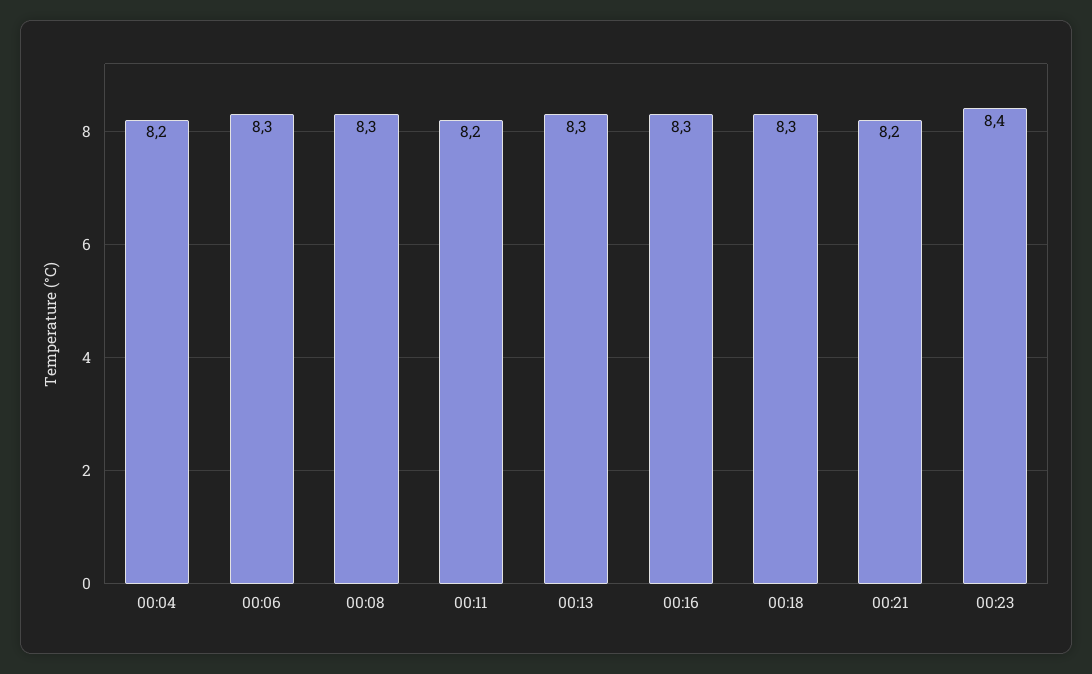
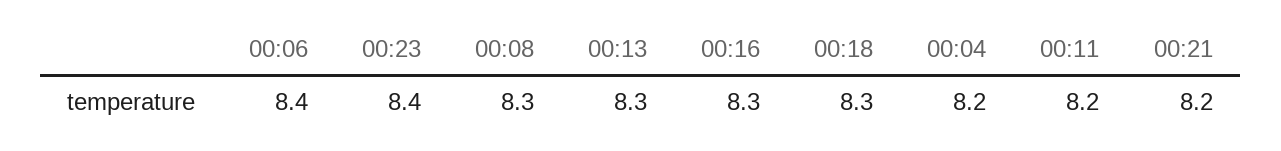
00:06: 8.3 -> 8.4

